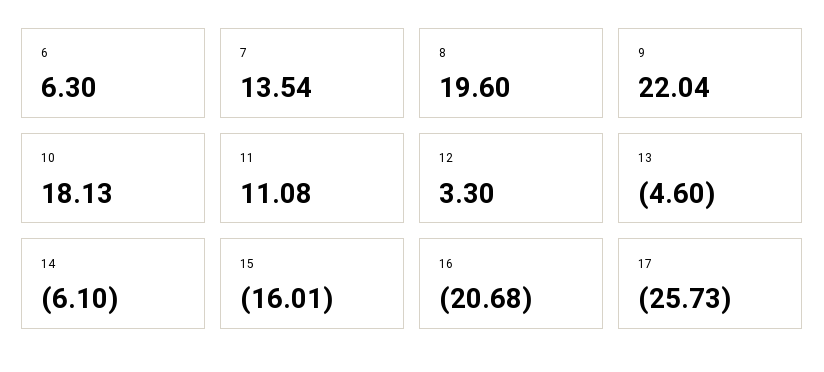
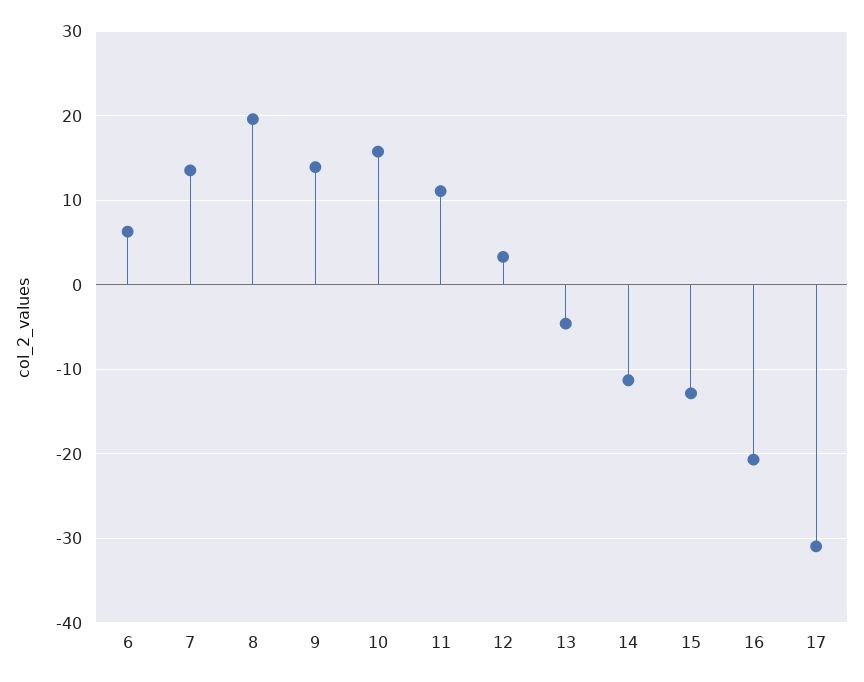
9: 22.04 -> 14
10: 18.13 -> 16
14: -6.1 -> -11
15: -16.01 -> -13
17: -25.73 -> -31

